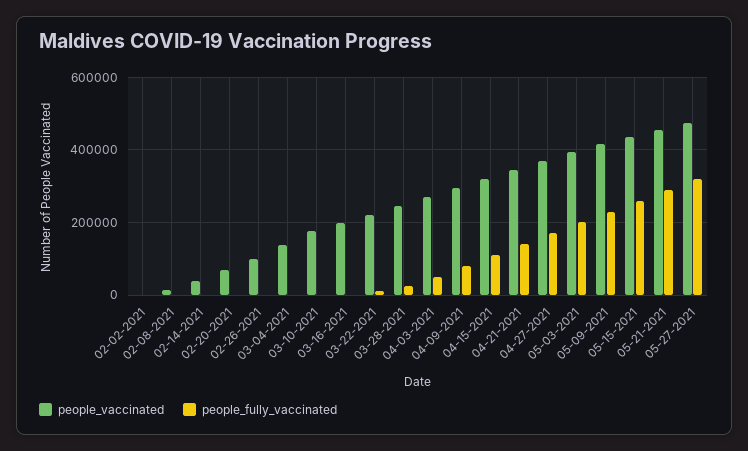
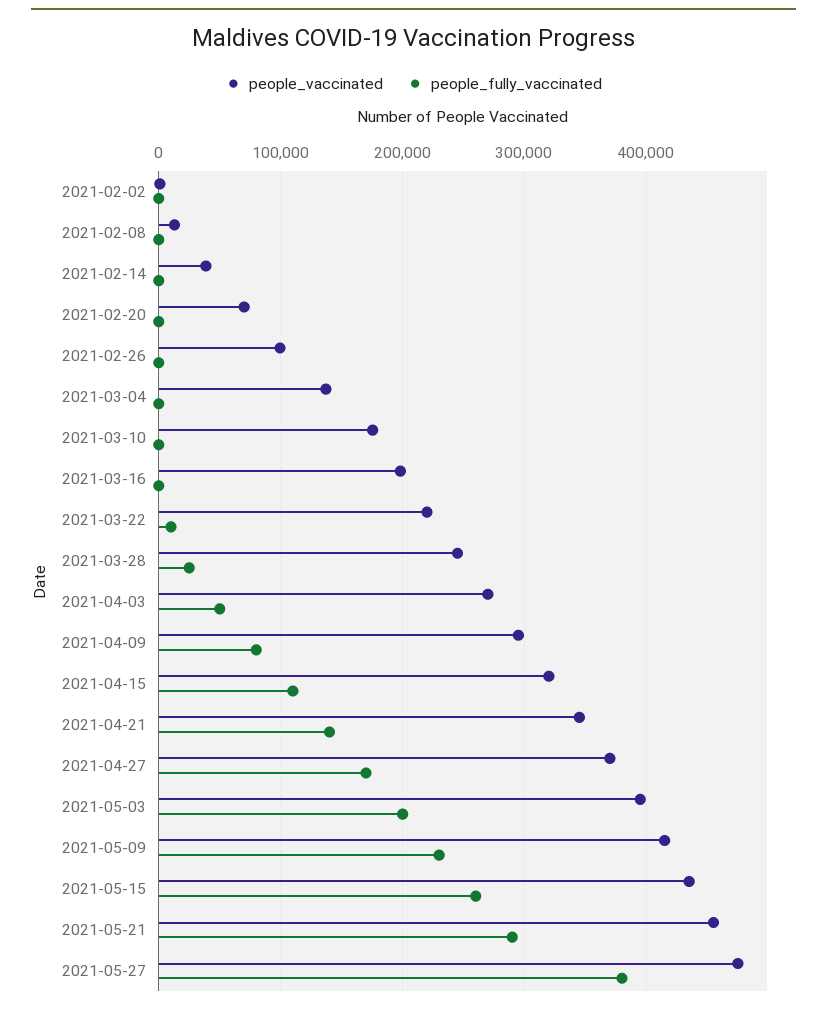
people_fully_vaccinated, 05-27-2021: 320000 -> 380000

